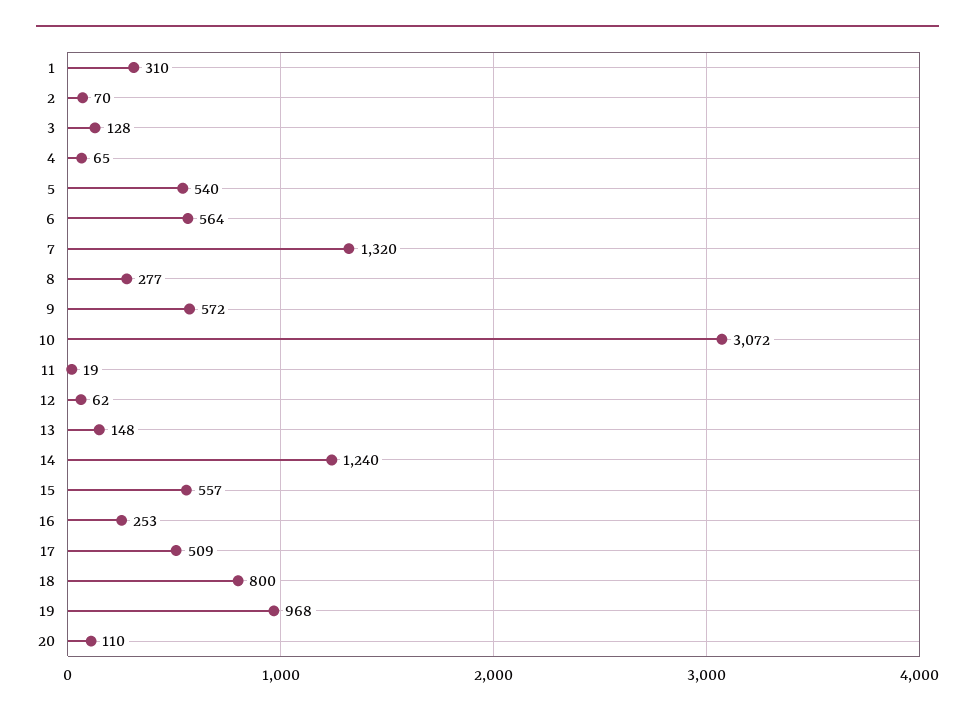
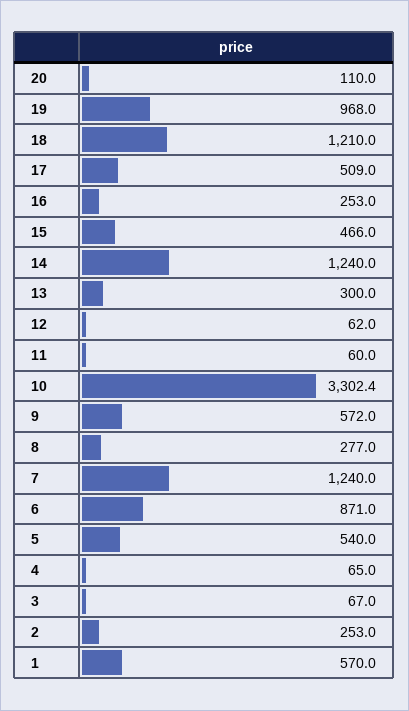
1: 310 -> 570
2: 70 -> 253
3: 128 -> 67
6: 564 -> 871
7: 1320 -> 1240
10: 3072 -> 3302.4
11: 19 -> 60
13: 148 -> 300
15: 557 -> 466
18: 800 -> 1210

